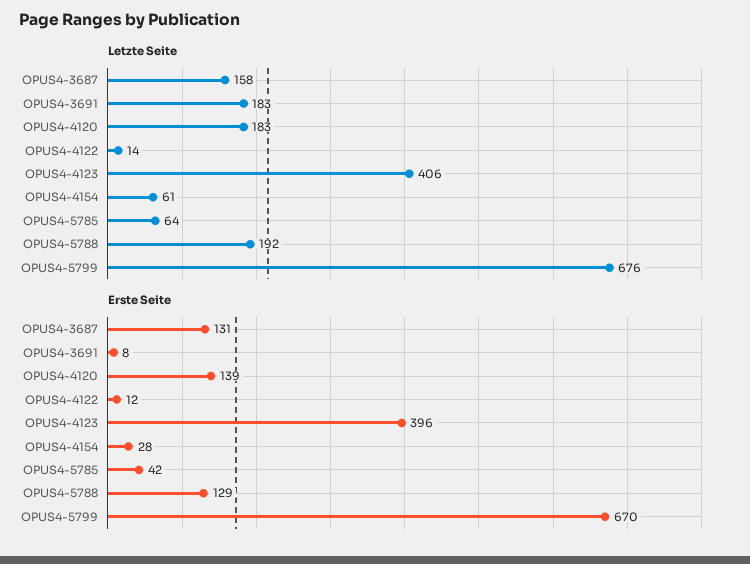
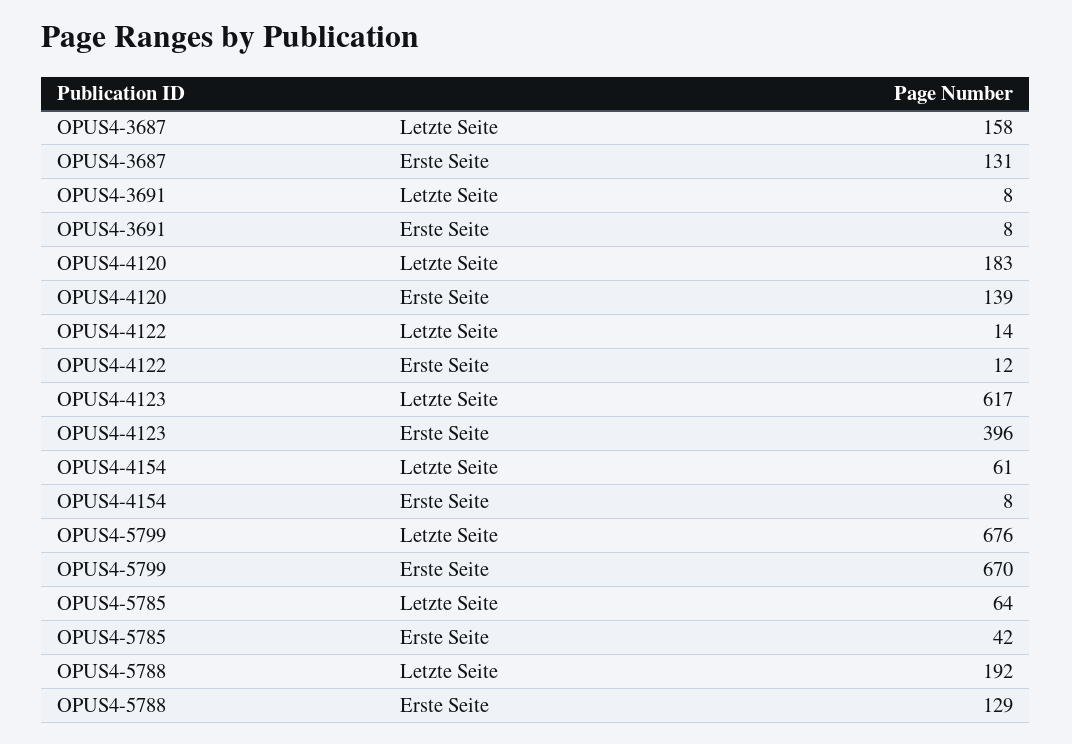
Letzte Seite, OPUS4-3691: 183 -> 8
Letzte Seite, OPUS4-4123: 406 -> 617
Erste Seite, OPUS4-4154: 28 -> 8

